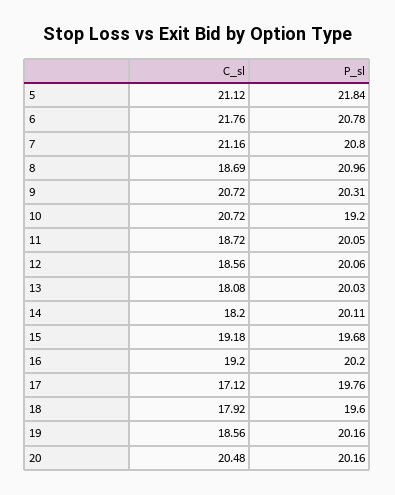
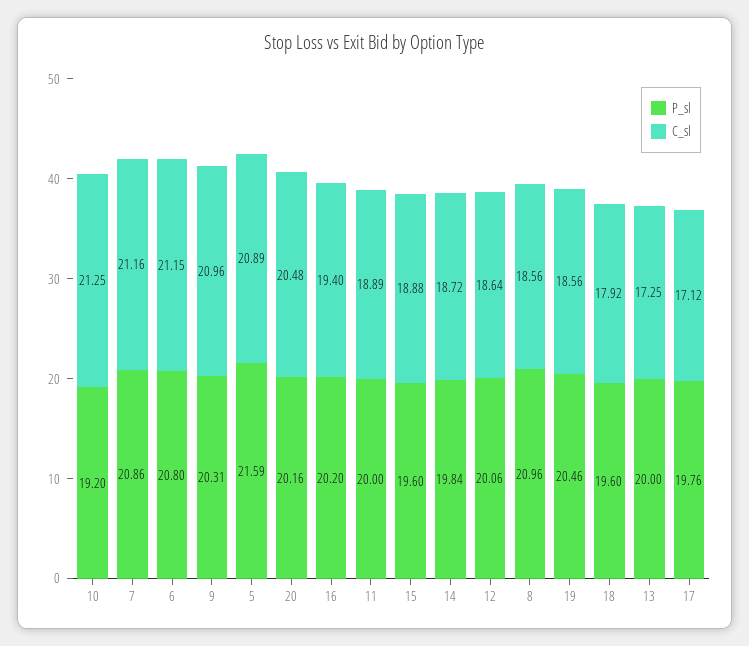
C_sl, 5: 21.12 -> 20.89
P_sl, 5: 21.84 -> 21.59
C_sl, 6: 21.76 -> 21.15
P_sl, 6: 20.78 -> 20.8
P_sl, 7: 20.8 -> 20.86
C_sl, 8: 18.69 -> 18.56
C_sl, 9: 20.72 -> 20.96
C_sl, 10: 20.72 -> 21.25
C_sl, 11: 18.72 -> 18.89
P_sl, 11: 20.05 -> 20
C_sl, 12: 18.56 -> 18.64
C_sl, 13: 18.08 -> 17.25
P_sl, 13: 20.03 -> 20
C_sl, 14: 18.2 -> 18.72
P_sl, 14: 20.11 -> 19.84
C_sl, 15: 19.18 -> 18.88
P_sl, 15: 19.68 -> 19.6
C_sl, 16: 19.2 -> 19.4
P_sl, 19: 20.16 -> 20.46

